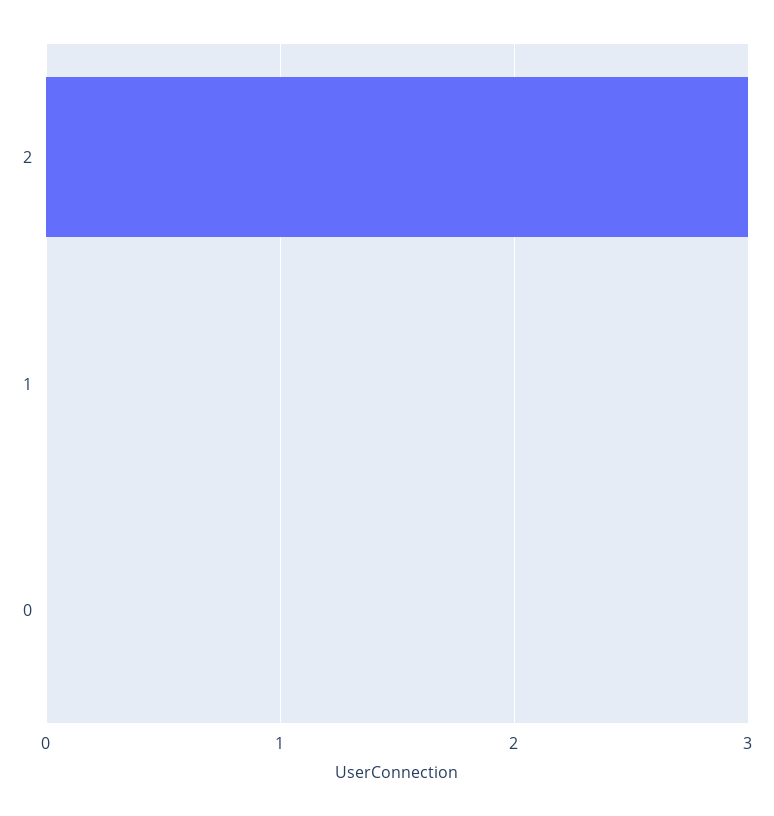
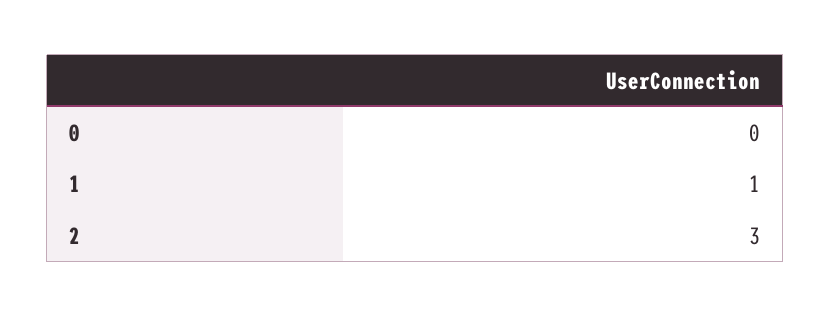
1: 0 -> 1

